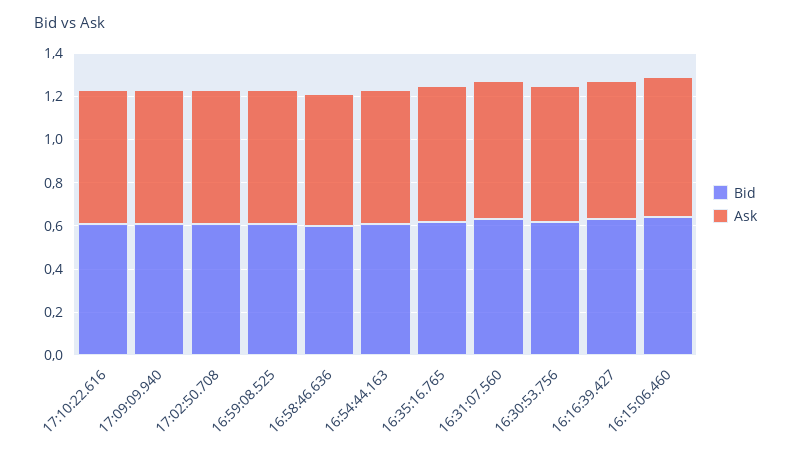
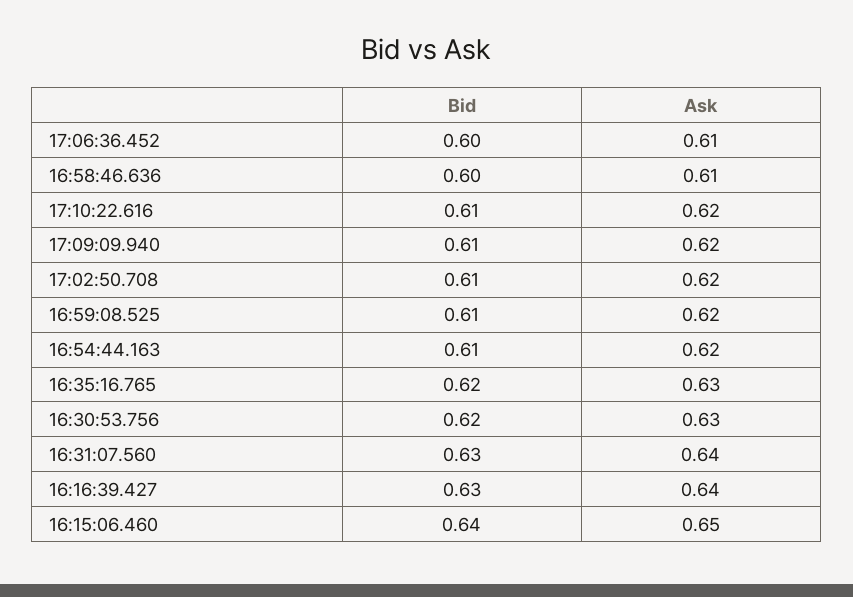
Bid, 17:06:36.452: none -> 0.6
Ask, 17:06:36.452: none -> 0.61

